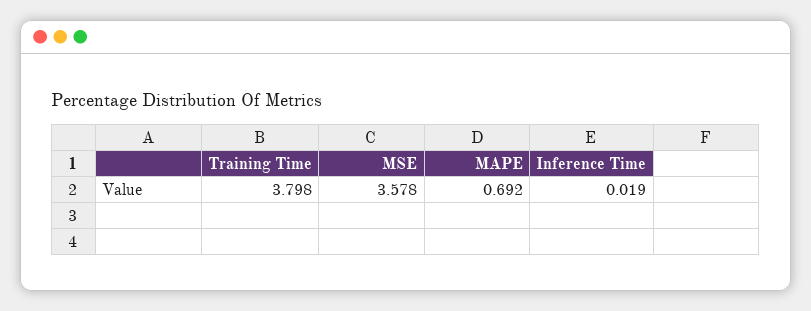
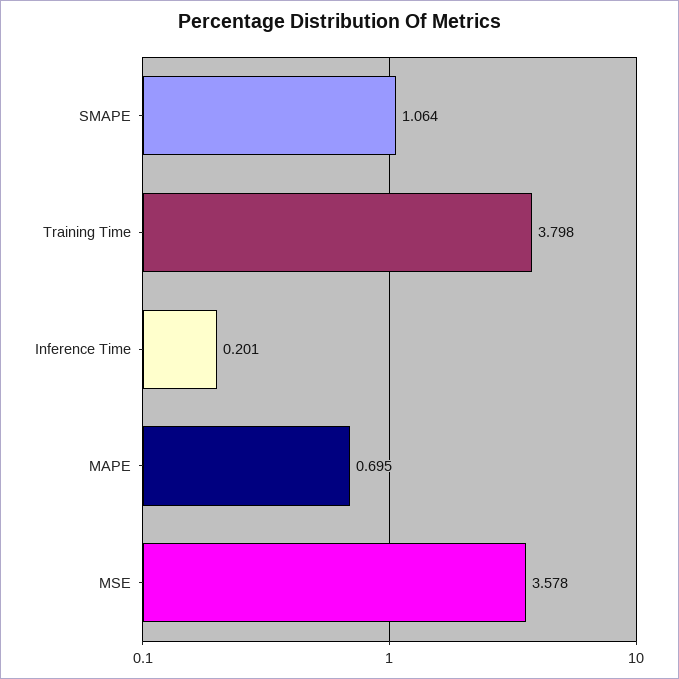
MAPE: 0.692 -> 0.695
Inference Time: 0.019 -> 0.201
SMAPE: none -> 1.064

